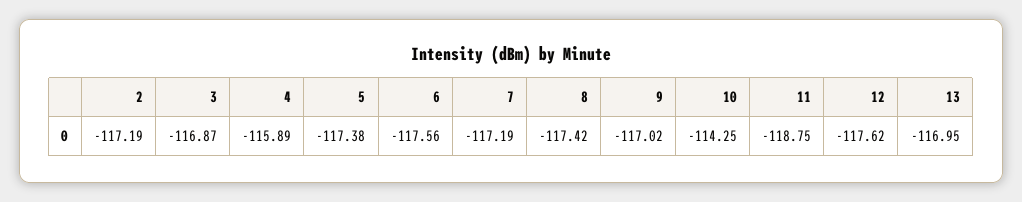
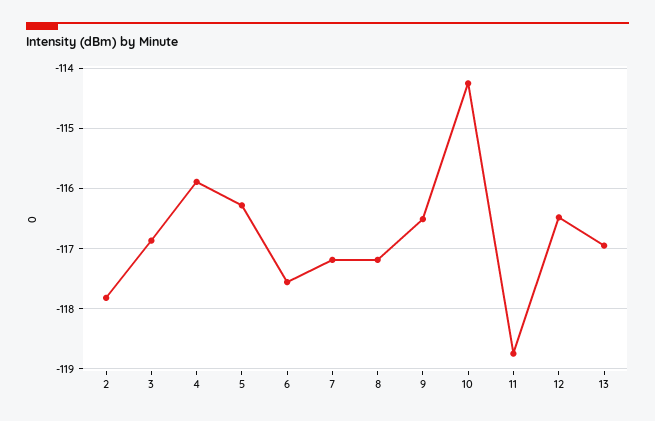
2: -117.19 -> -117.8
5: -117.38 -> -116.3
8: -117.42 -> -117.2
9: -117.02 -> -116.5
12: -117.62 -> -116.5

